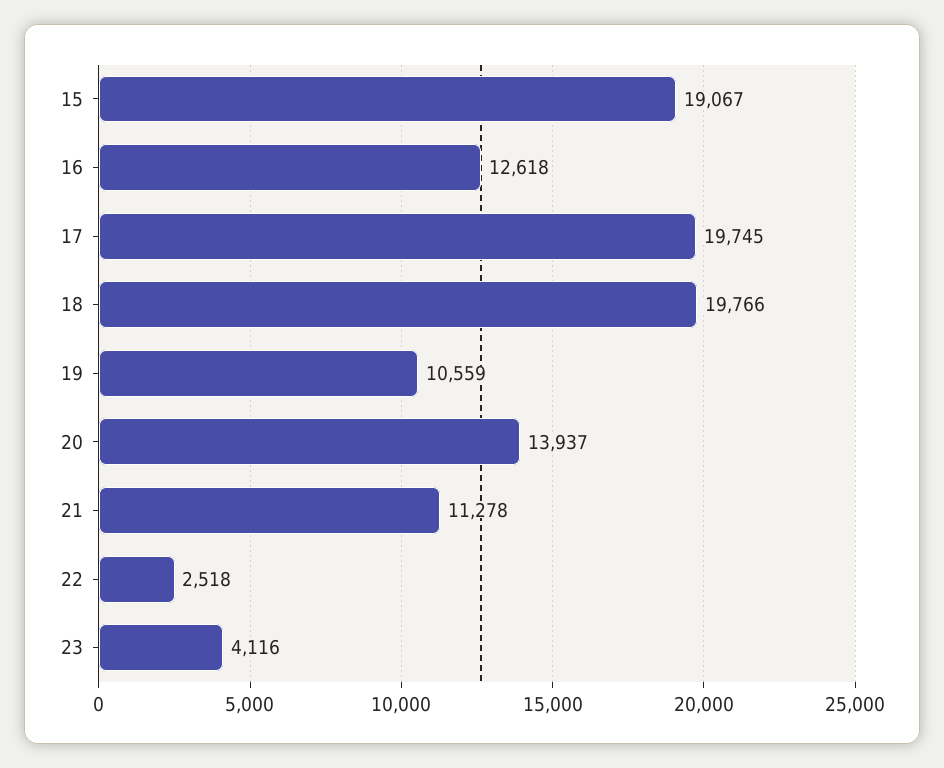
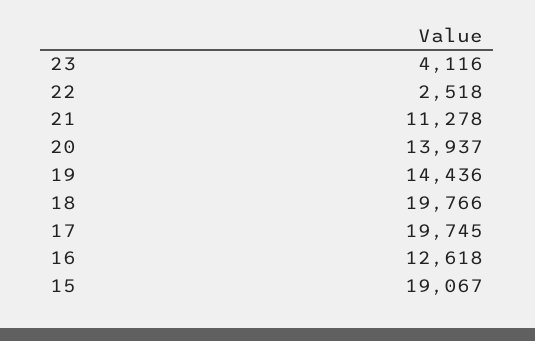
19: 10559 -> 14436

